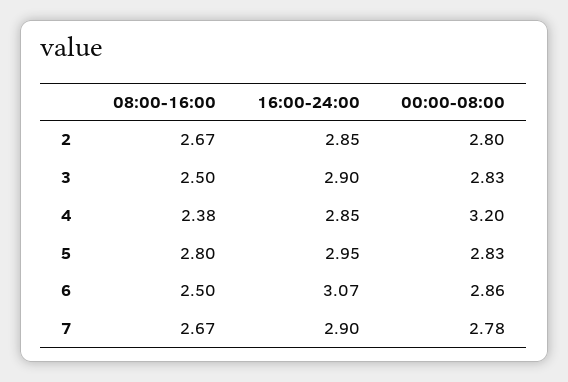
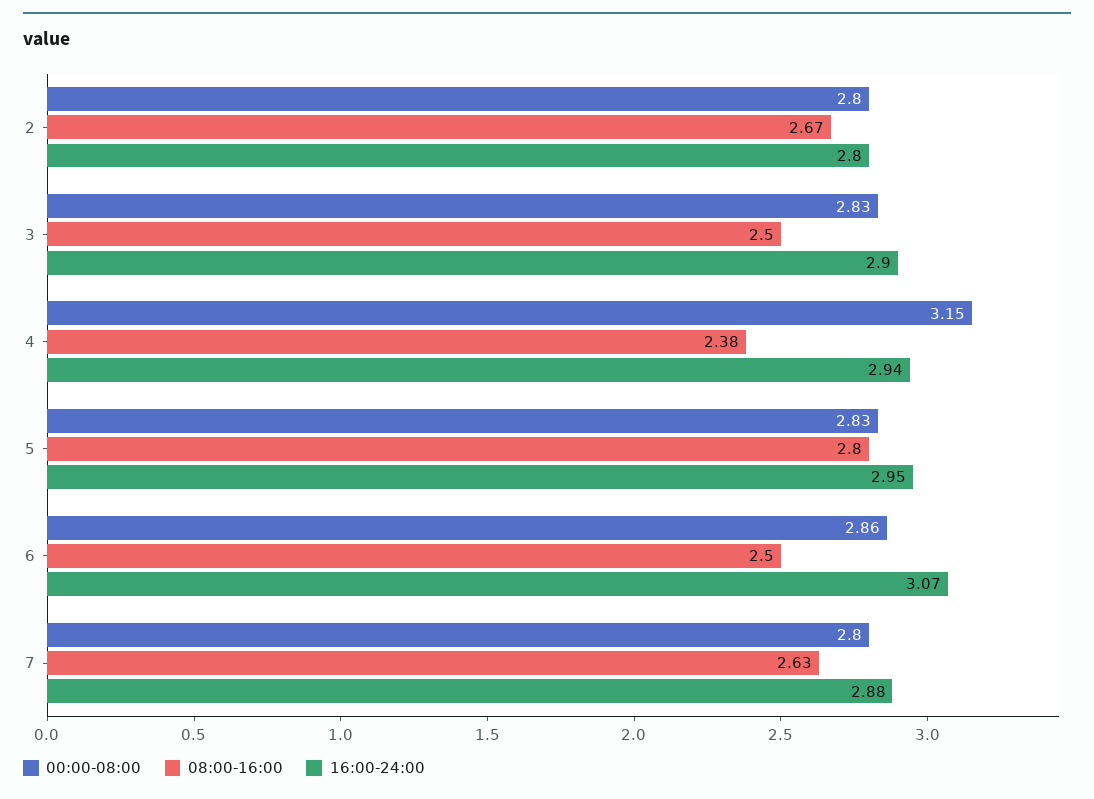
16:00-24:00, 2: 2.85 -> 2.8
16:00-24:00, 4: 2.85 -> 2.94
00:00-08:00, 4: 3.2 -> 3.15
08:00-16:00, 7: 2.67 -> 2.63
16:00-24:00, 7: 2.9 -> 2.88
00:00-08:00, 7: 2.78 -> 2.8

